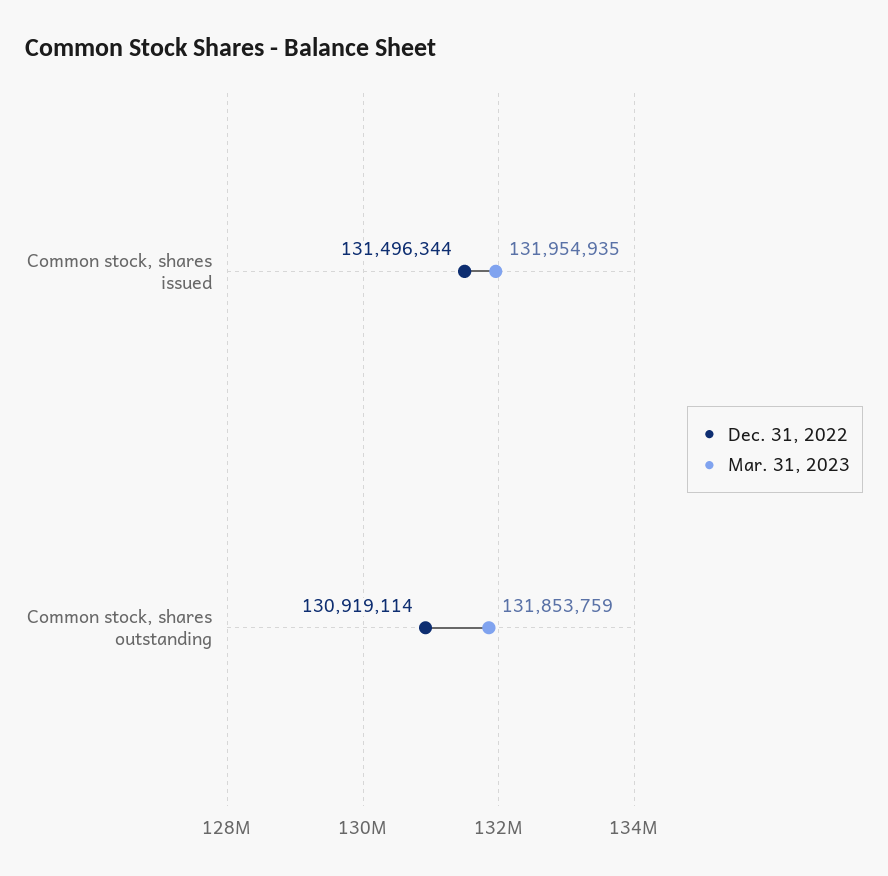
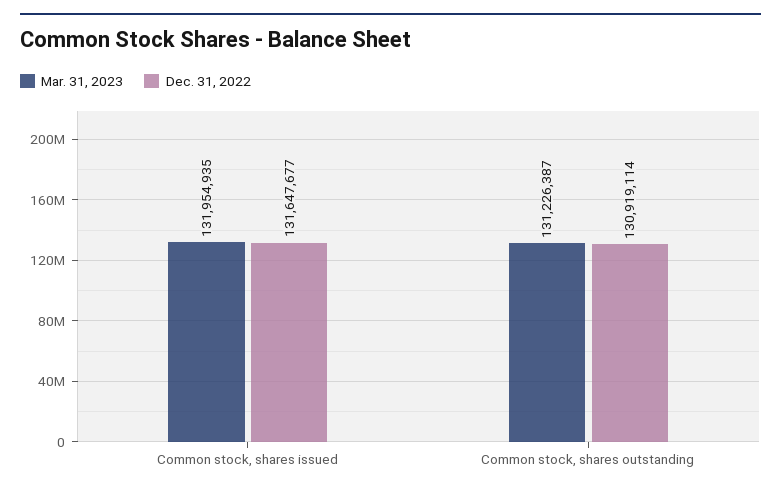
Dec. 31, 2022, Common stock, shares issued: 131496344 -> 131647677
Mar. 31, 2023, Common stock, shares outstanding: 131853759 -> 131226387

